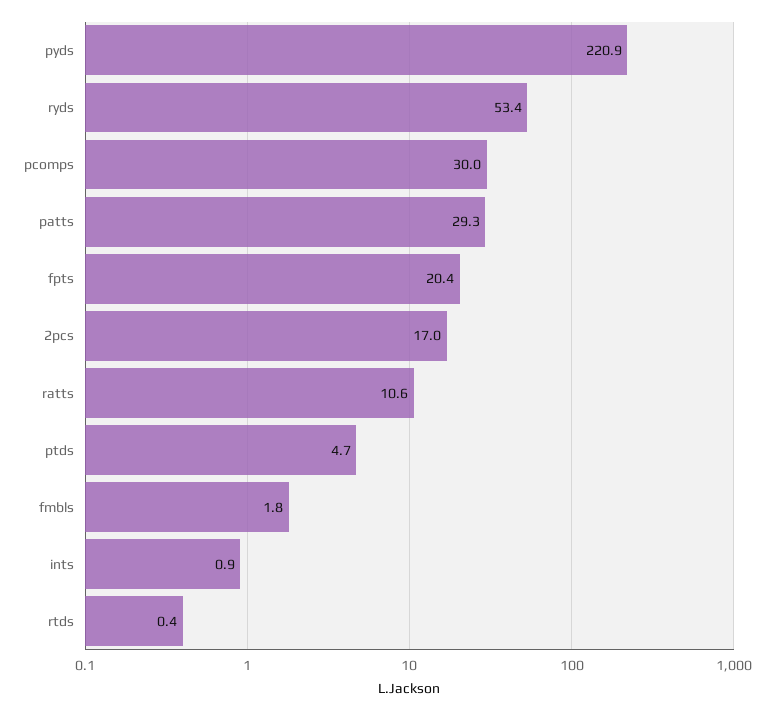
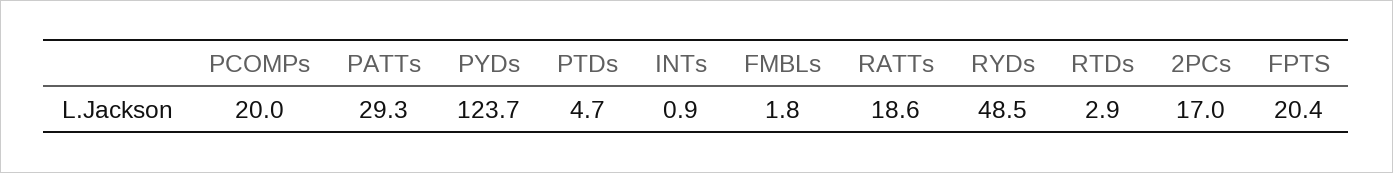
pyds: 220.9 -> 123.7
ryds: 53.4 -> 48.5
pcomps: 30 -> 20
ratts: 10.6 -> 18.6
rtds: 0.4 -> 2.9

